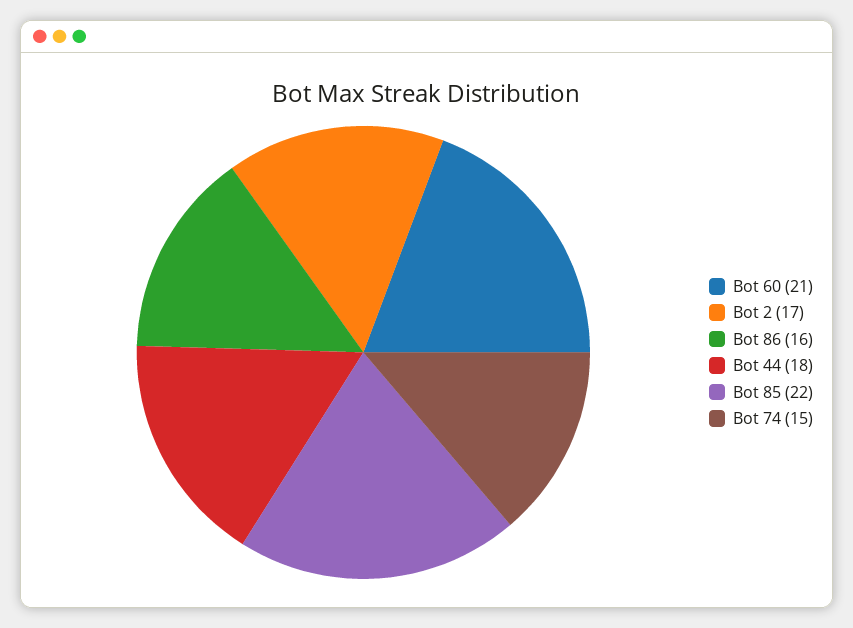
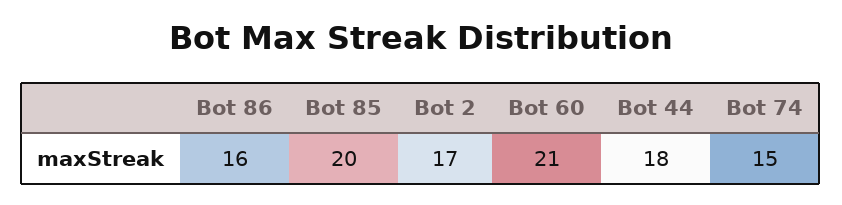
Bot 85: 22 -> 20

